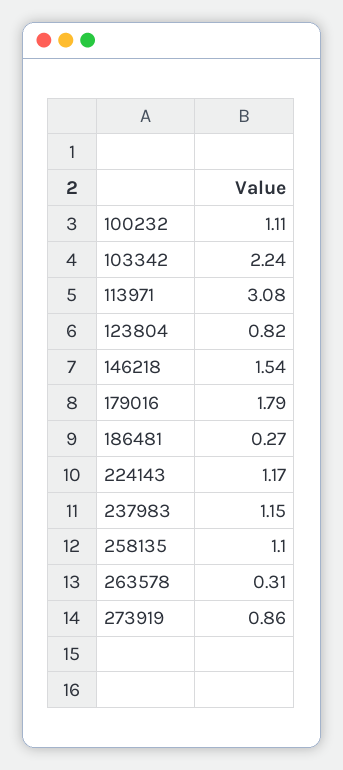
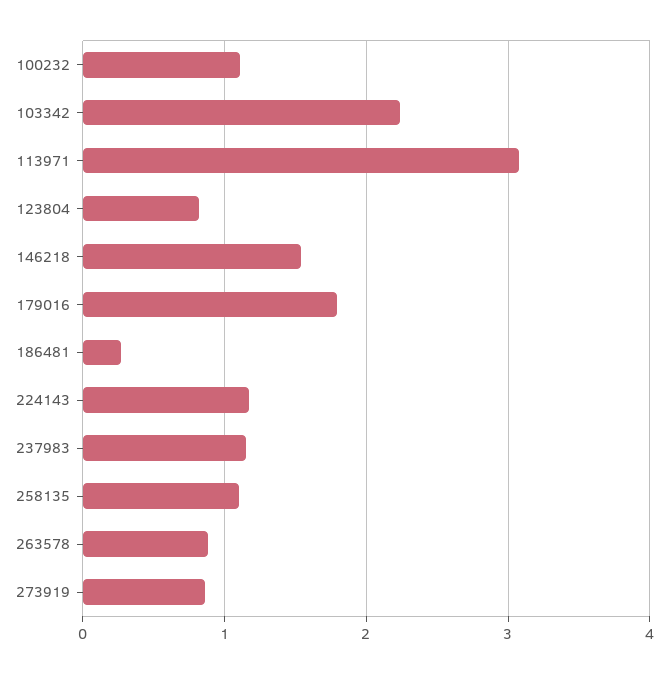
263578: 0.31 -> 0.9

